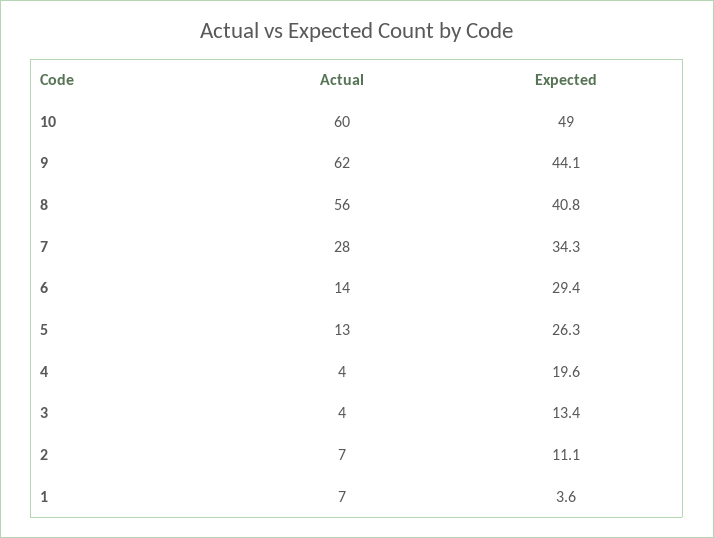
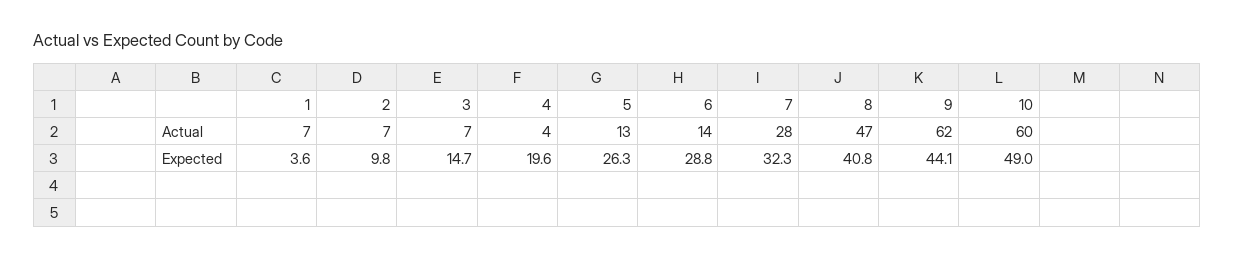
Actual, 8: 56 -> 47
Expected, 7: 34.3 -> 32.3
Expected, 6: 29.4 -> 28.8
Actual, 3: 4 -> 7
Expected, 3: 13.4 -> 14.7
Expected, 2: 11.1 -> 9.8

